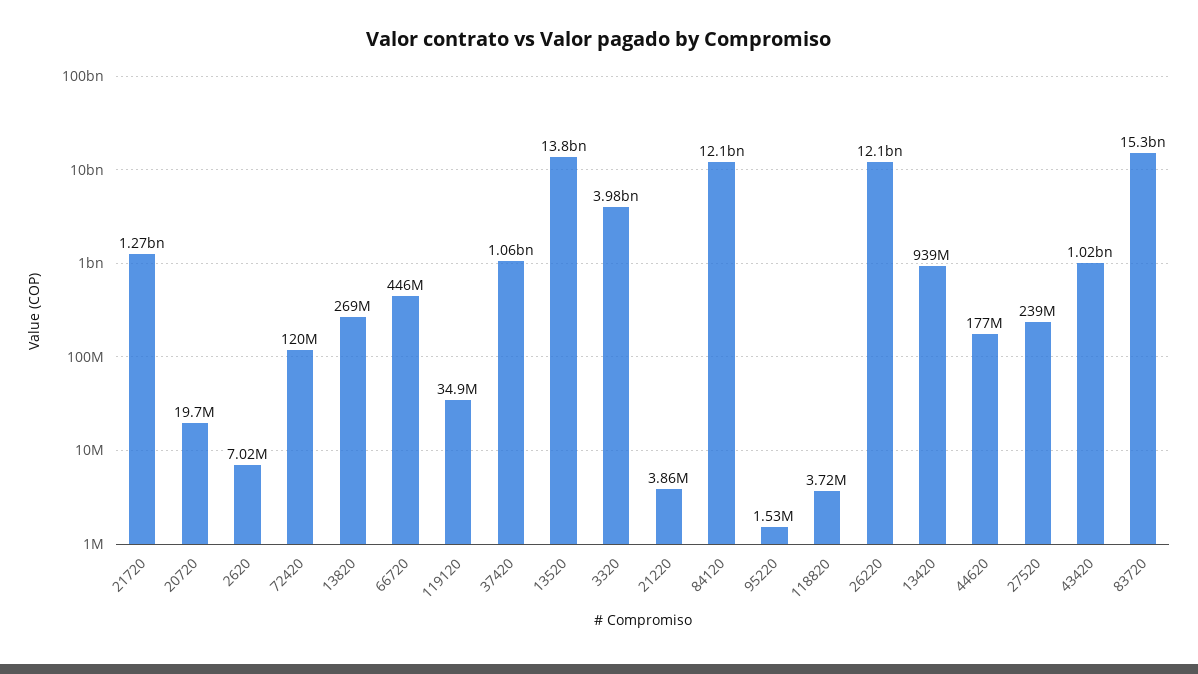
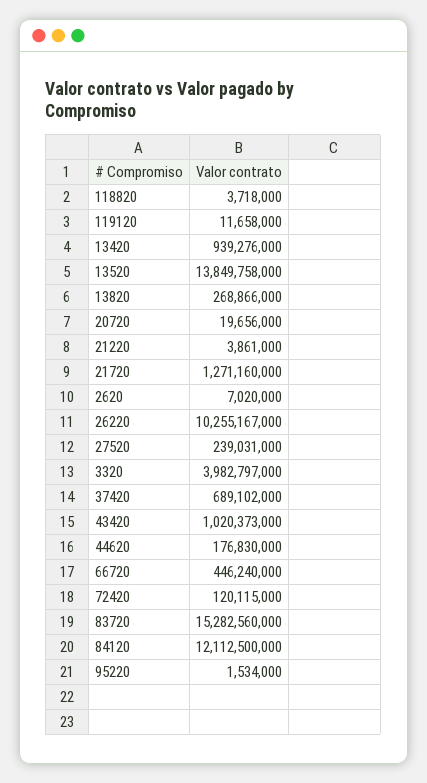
119120: 34900000 -> 11658000
37420: 1060000000 -> 689102000
26220: 12100000000 -> 10255167000

